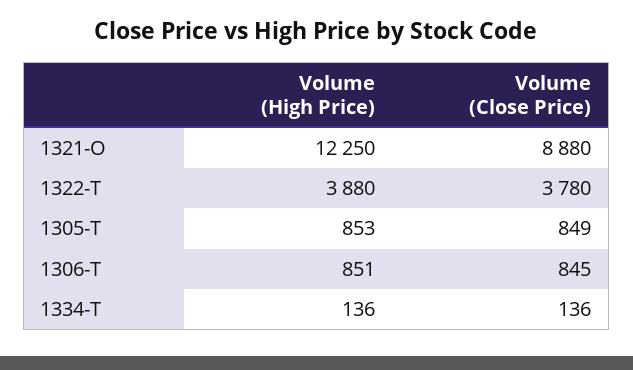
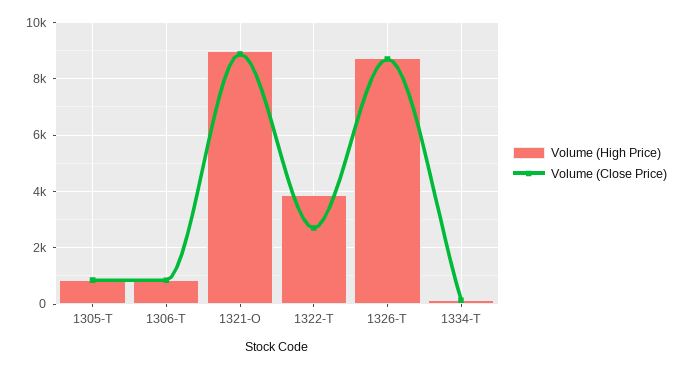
Volume (High Price), 1321-O: 12250 -> 9000
Volume (Close Price), 1322-T: 3780 -> 2750
Volume (High Price), 1326-T: none -> 8750
Volume (Close Price), 1326-T: none -> 8750

